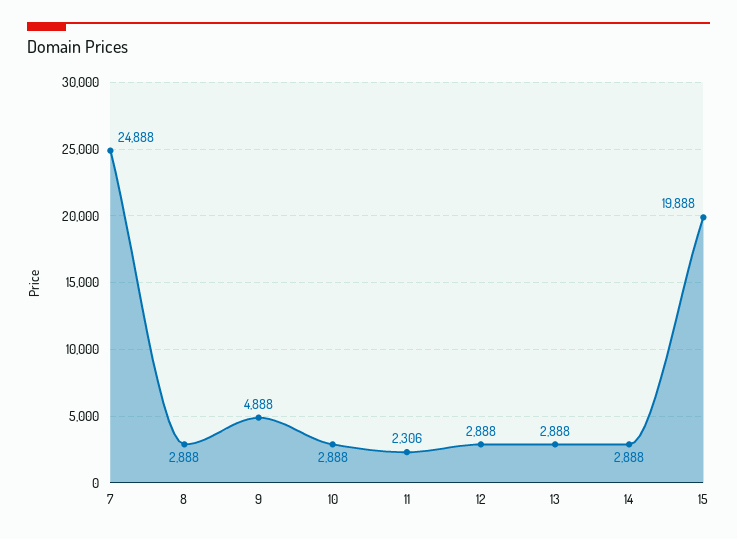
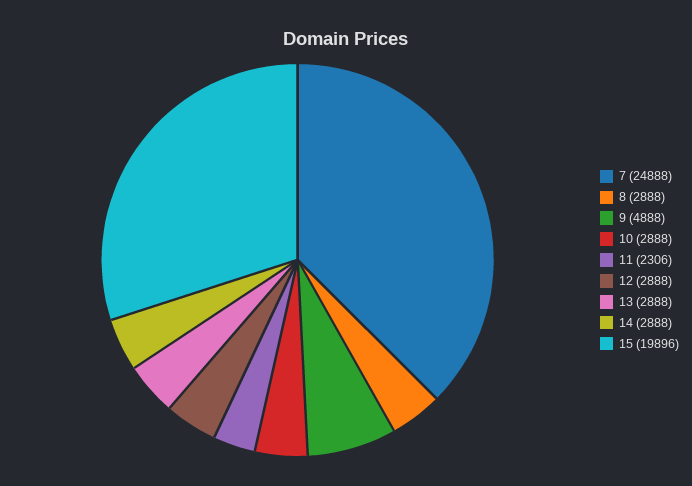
15: 19888 -> 19896

